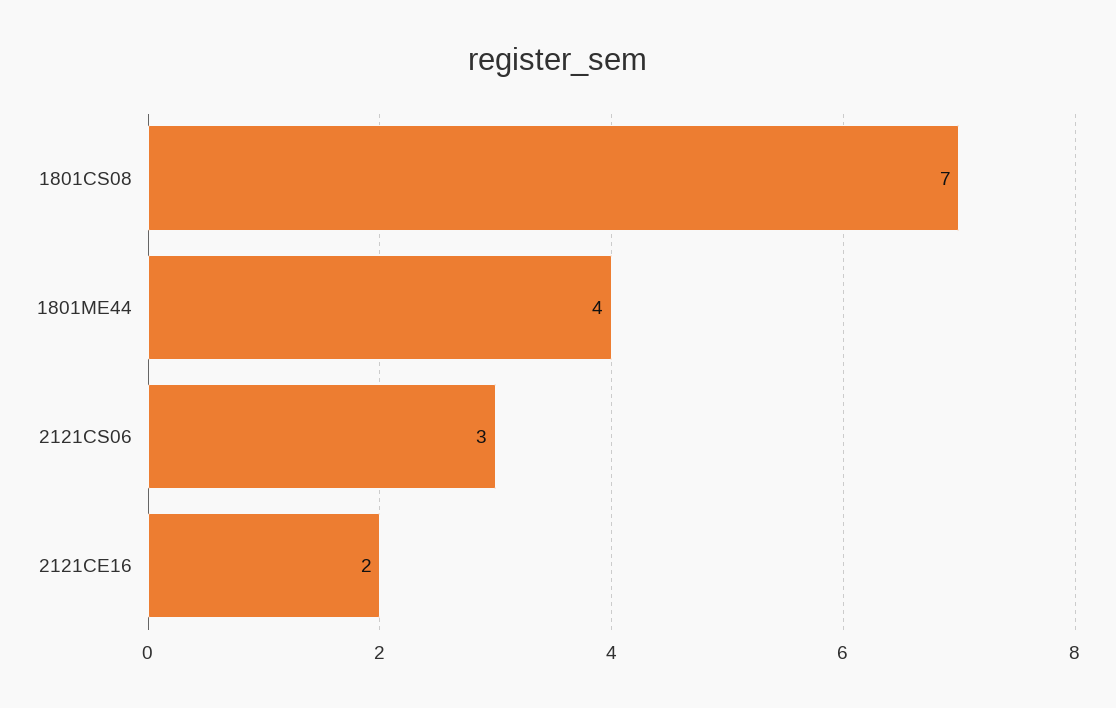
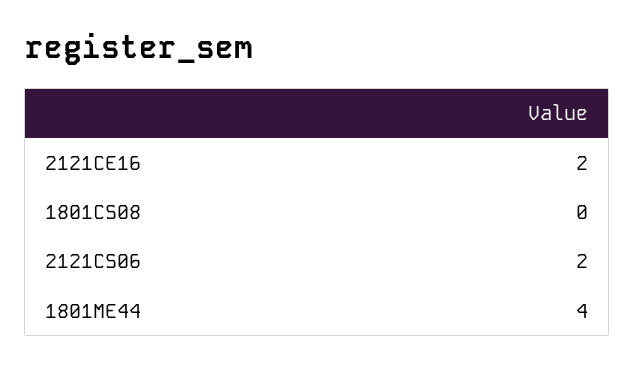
1801CS08: 7 -> 0
2121CS06: 3 -> 2

